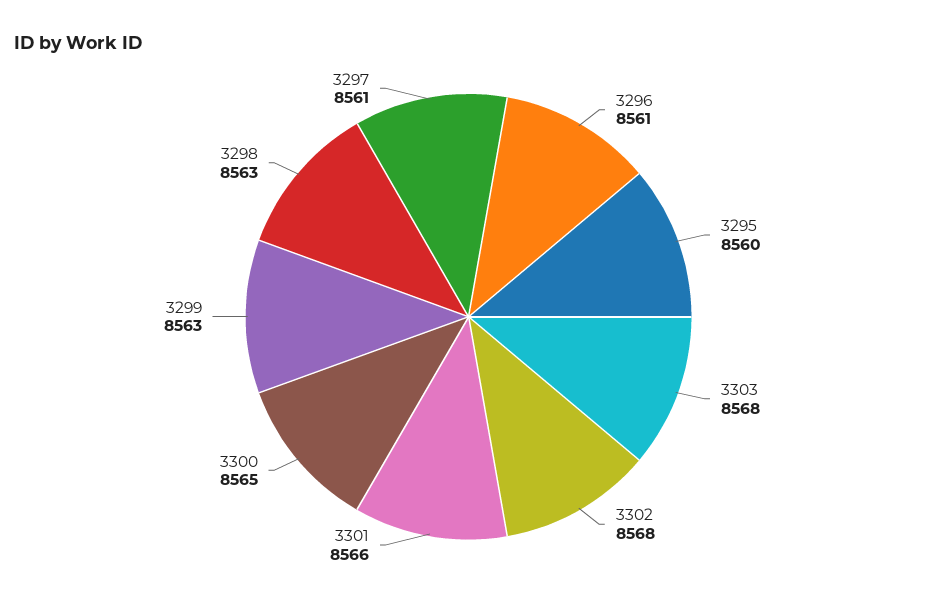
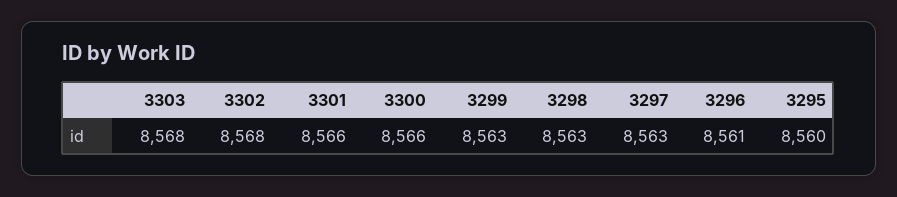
3300: 8565 -> 8566
3297: 8561 -> 8563

